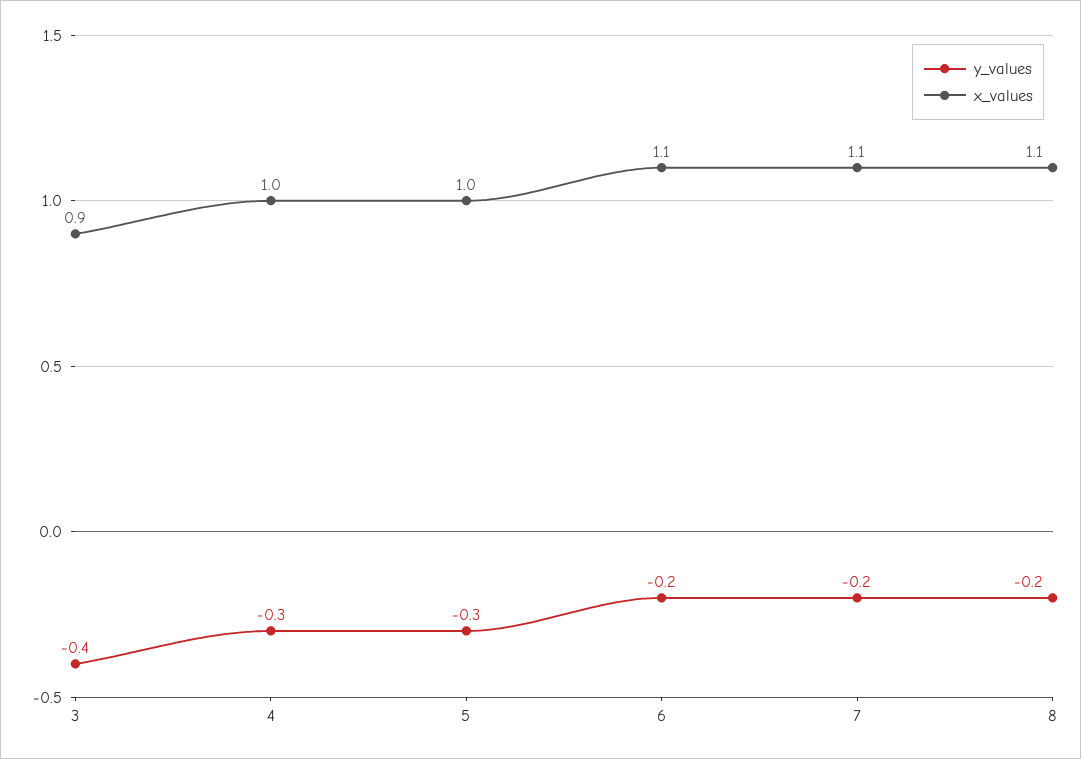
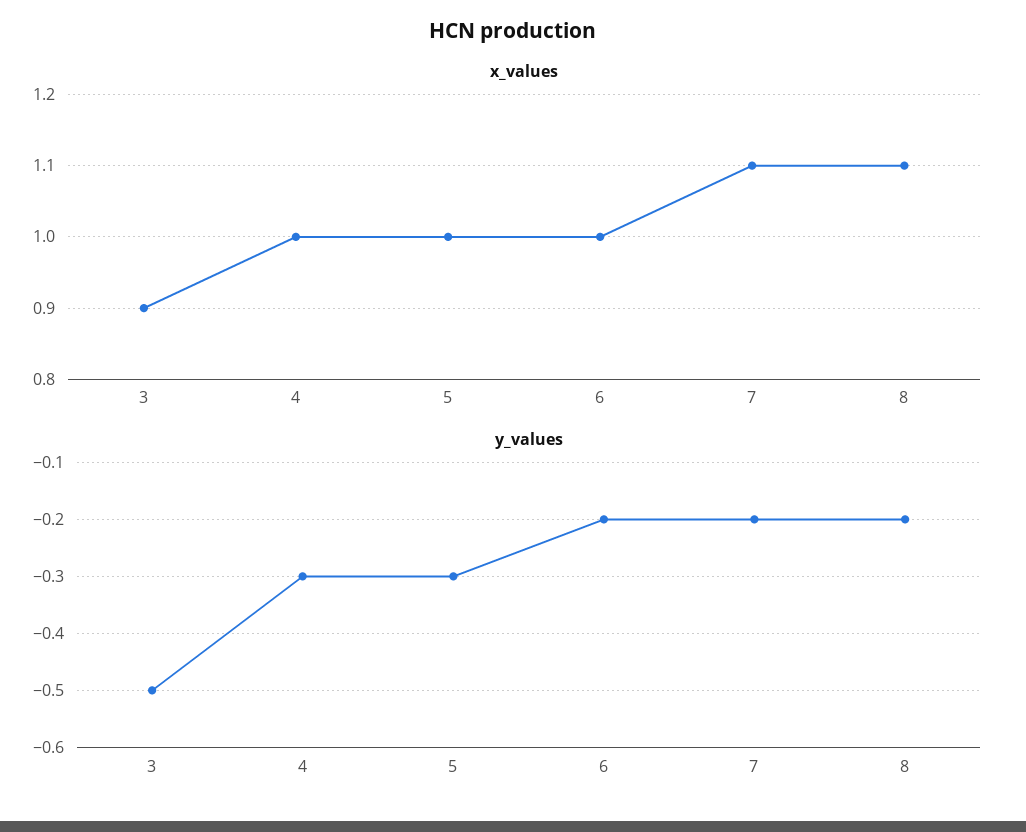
y_values, 3: -0.4 -> -0.5
x_values, 6: 1.1 -> 1

